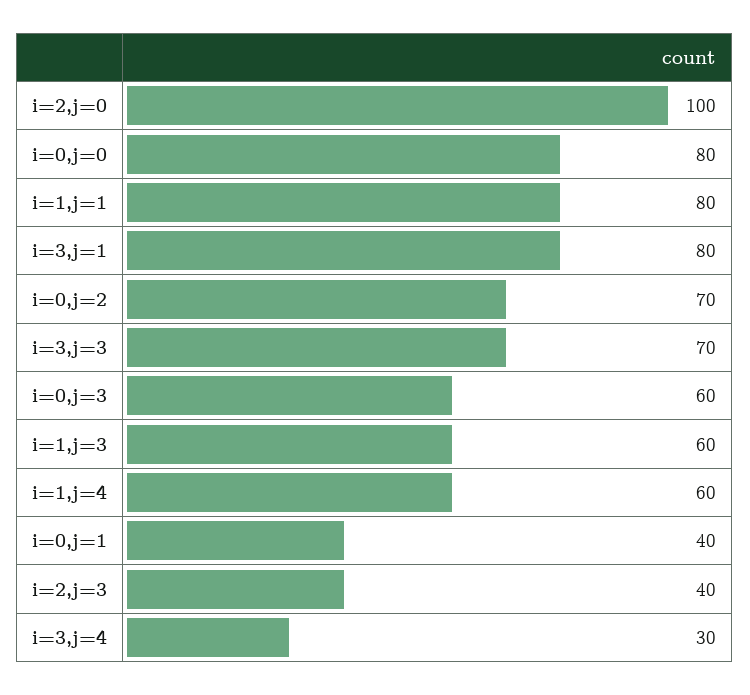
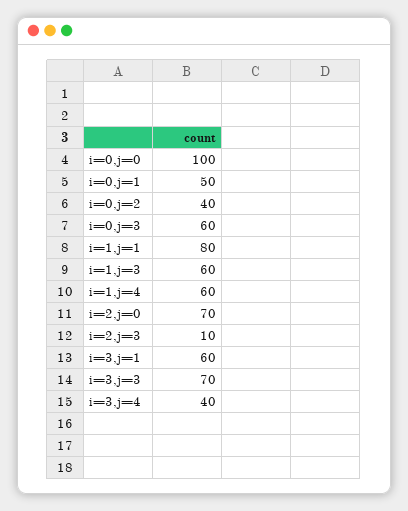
i=2,j=0: 100 -> 70
i=0,j=0: 80 -> 100
i=3,j=1: 80 -> 60
i=0,j=2: 70 -> 40
i=0,j=1: 40 -> 50
i=2,j=3: 40 -> 10
i=3,j=4: 30 -> 40

